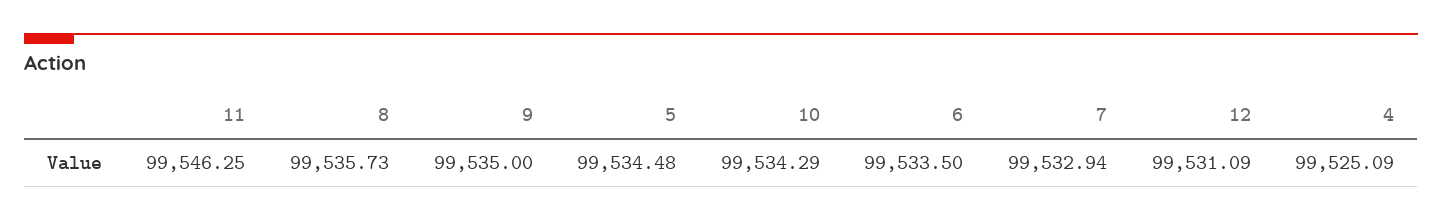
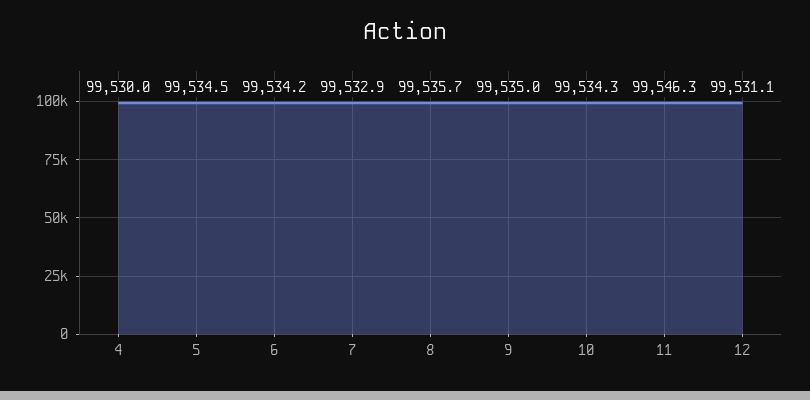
6: 99533.5 -> 99534.2
4: 99525.09 -> 99530

